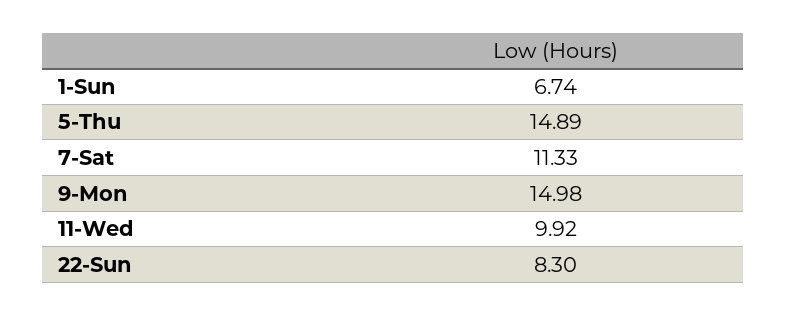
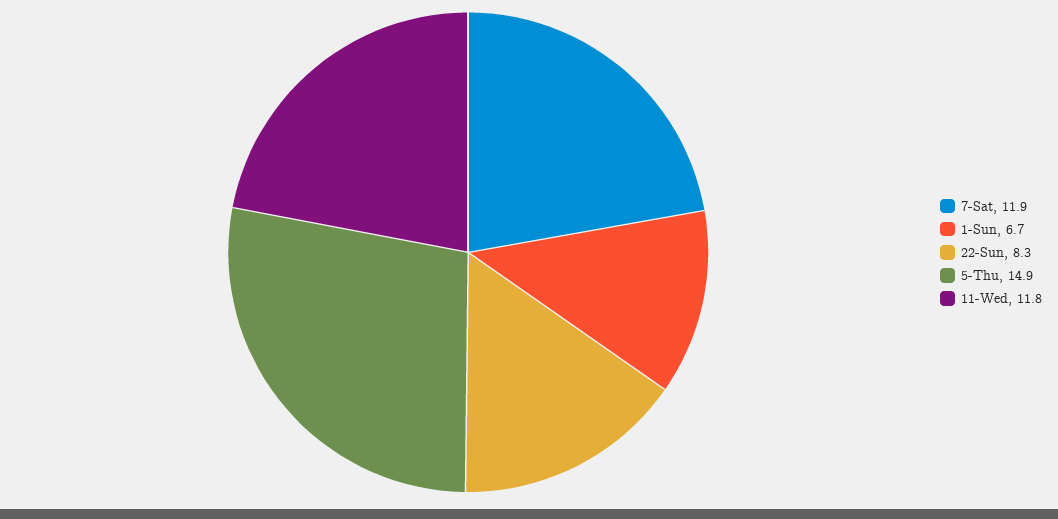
7-Sat: 11.33 -> 11.9
9-Mon: 14.98 -> none
11-Wed: 9.92 -> 11.8

